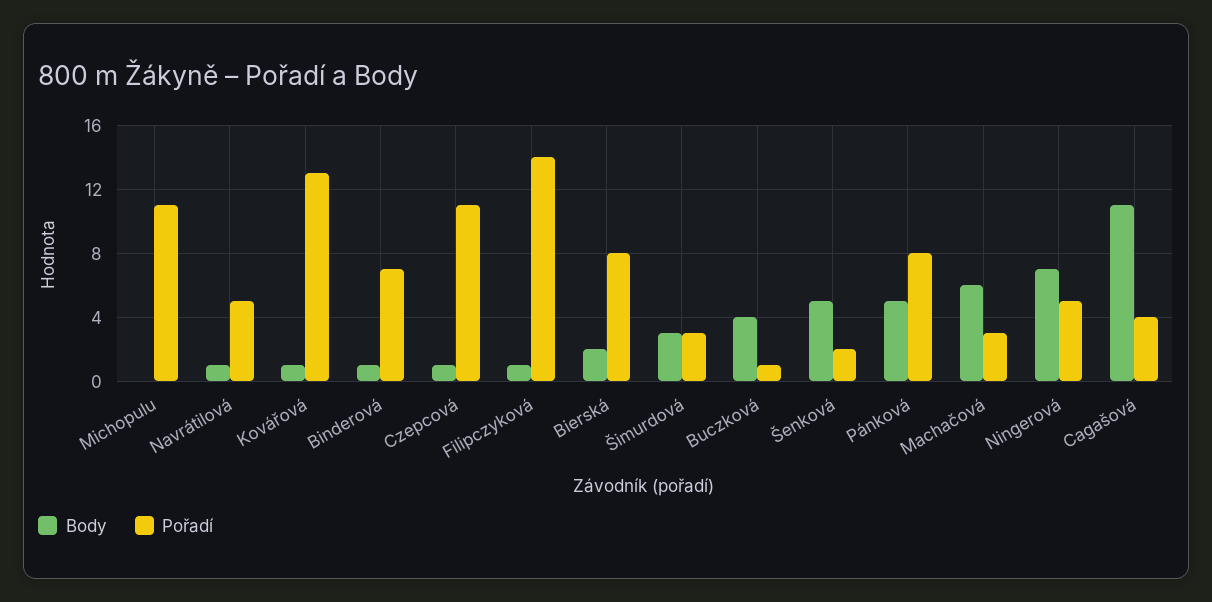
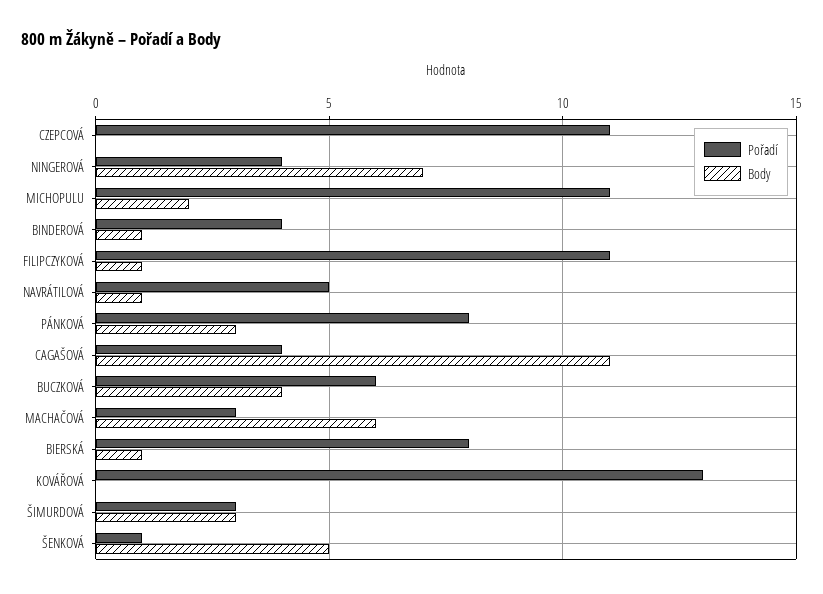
Body, Michopulu: 0 -> 2
Body, Kovářová: 1 -> 0
Pořadí, Binderová: 7 -> 4
Body, Czepcová: 1 -> 0
Pořadí, Filipczyková: 14 -> 11
Body, Bierská: 2 -> 1
Pořadí, Buczková: 1 -> 6
Pořadí, Šenková: 2 -> 1
Body, Pánková: 5 -> 3
Pořadí, Ningerová: 5 -> 4

